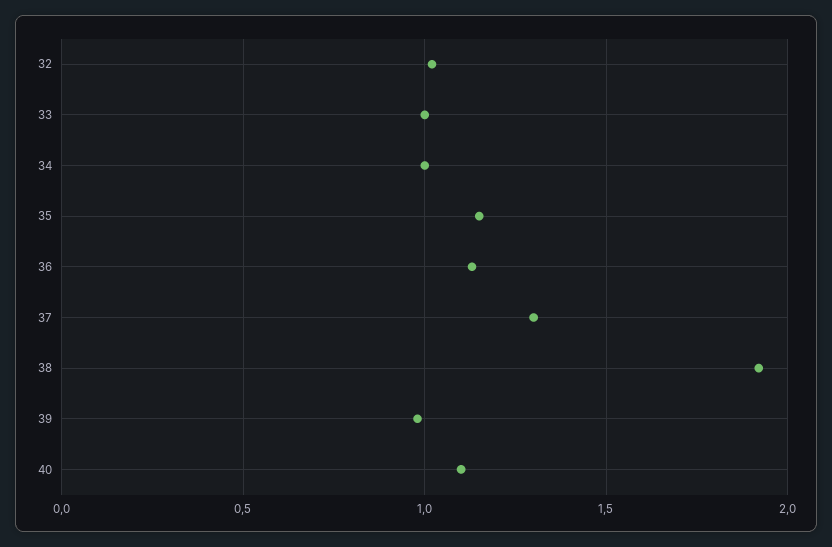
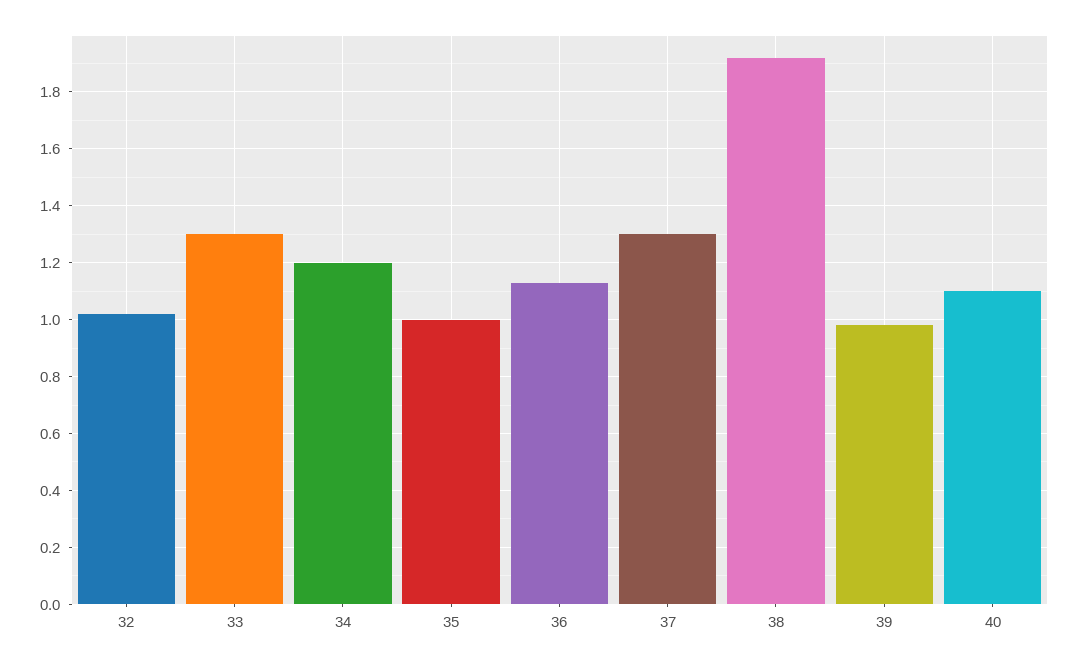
33: 1 -> 1.3
34: 1 -> 1.2
35: 1.15 -> 1

